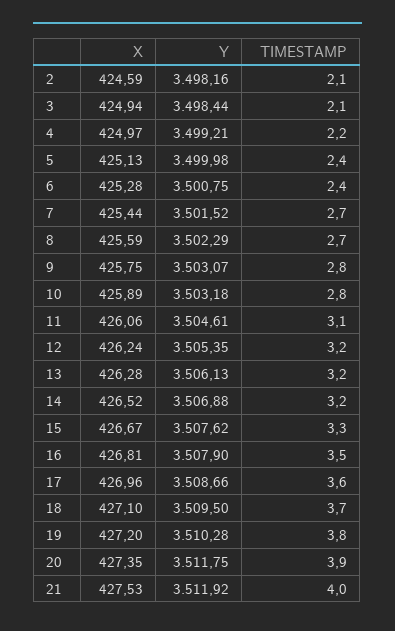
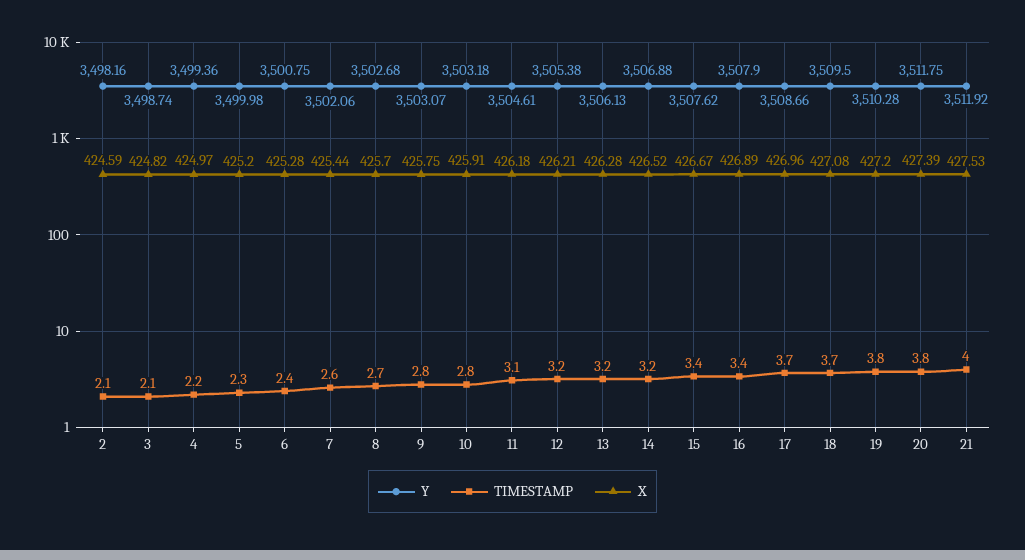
X, 3: 424.94 -> 424.82
Y, 3: 3498.44 -> 3498.74
Y, 4: 3499.21 -> 3499.36
X, 5: 425.13 -> 425.2
TIMESTAMP, 5: 2.4 -> 2.3
Y, 7: 3501.52 -> 3502.06
TIMESTAMP, 7: 2.7 -> 2.6
X, 8: 425.59 -> 425.7
Y, 8: 3502.29 -> 3502.68
X, 10: 425.89 -> 425.91
X, 11: 426.06 -> 426.18
X, 12: 426.24 -> 426.21
Y, 12: 3505.35 -> 3505.38
TIMESTAMP, 15: 3.3 -> 3.4
X, 16: 426.81 -> 426.89
TIMESTAMP, 16: 3.5 -> 3.4
TIMESTAMP, 17: 3.6 -> 3.7
X, 18: 427.1 -> 427.08
X, 20: 427.35 -> 427.39
TIMESTAMP, 20: 3.9 -> 3.8

